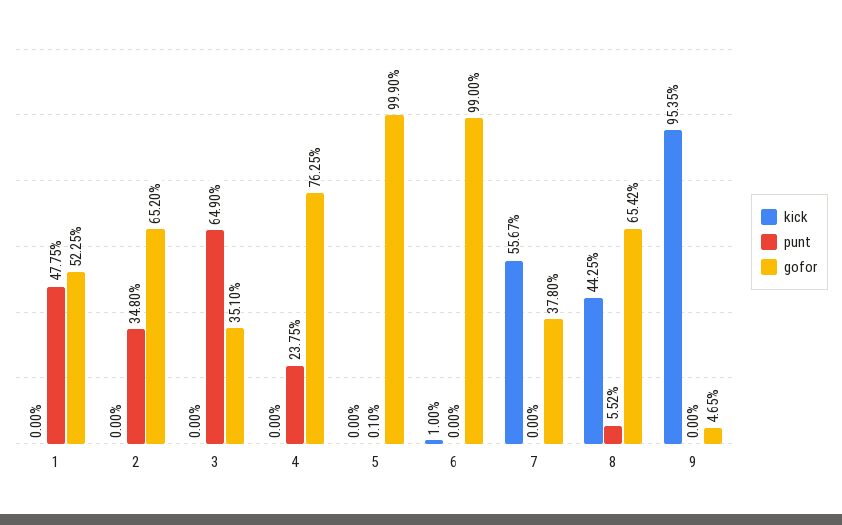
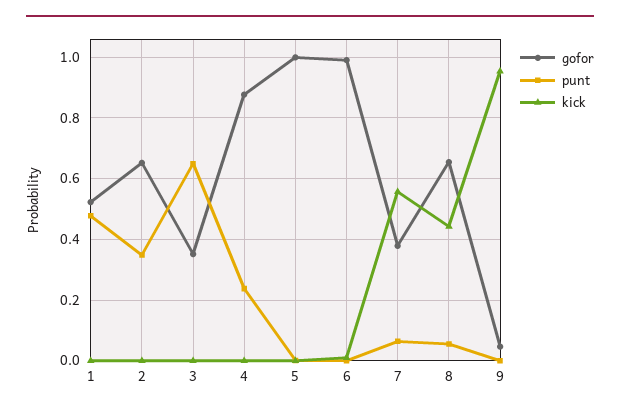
gofor, 4: 0.7625 -> 0.88
punt, 7: 0 -> 0.06

